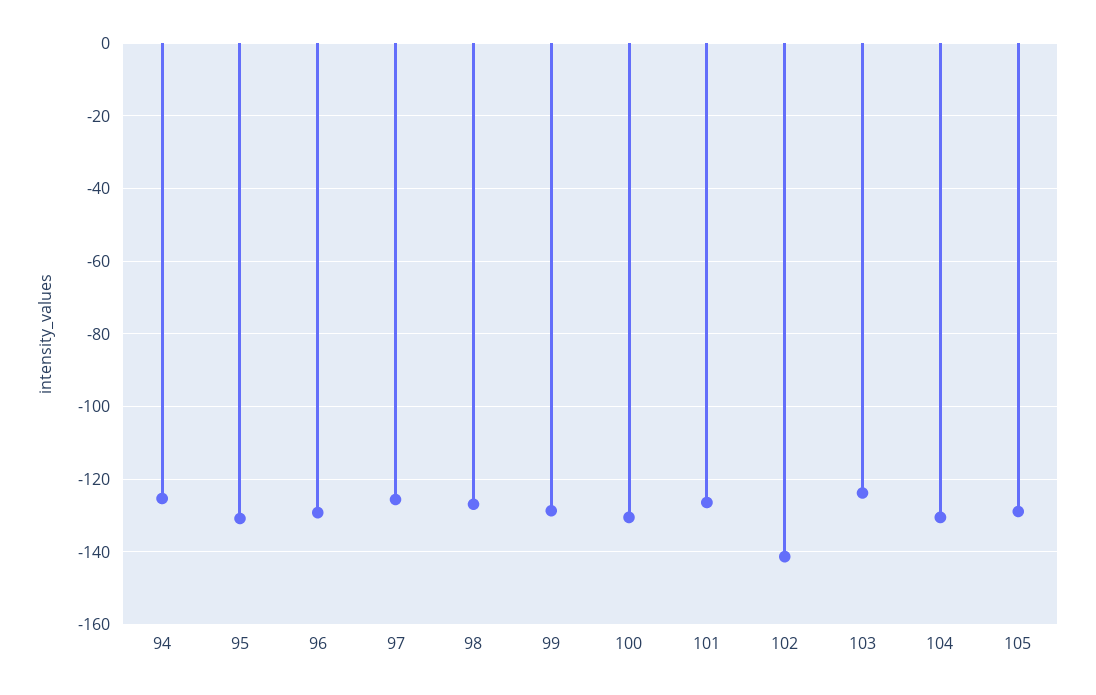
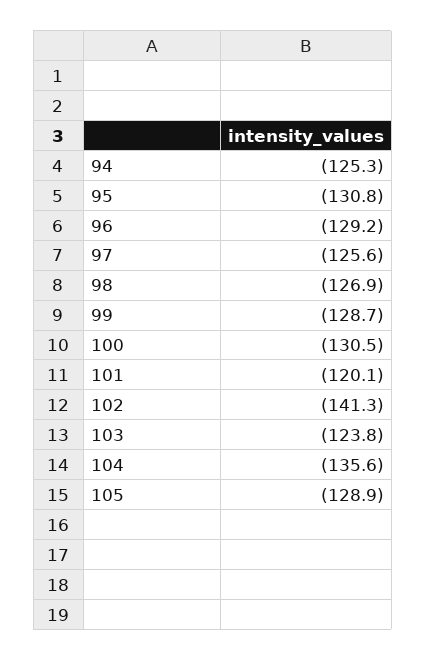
101: -126 -> -120.1
104: -130 -> -135.6

